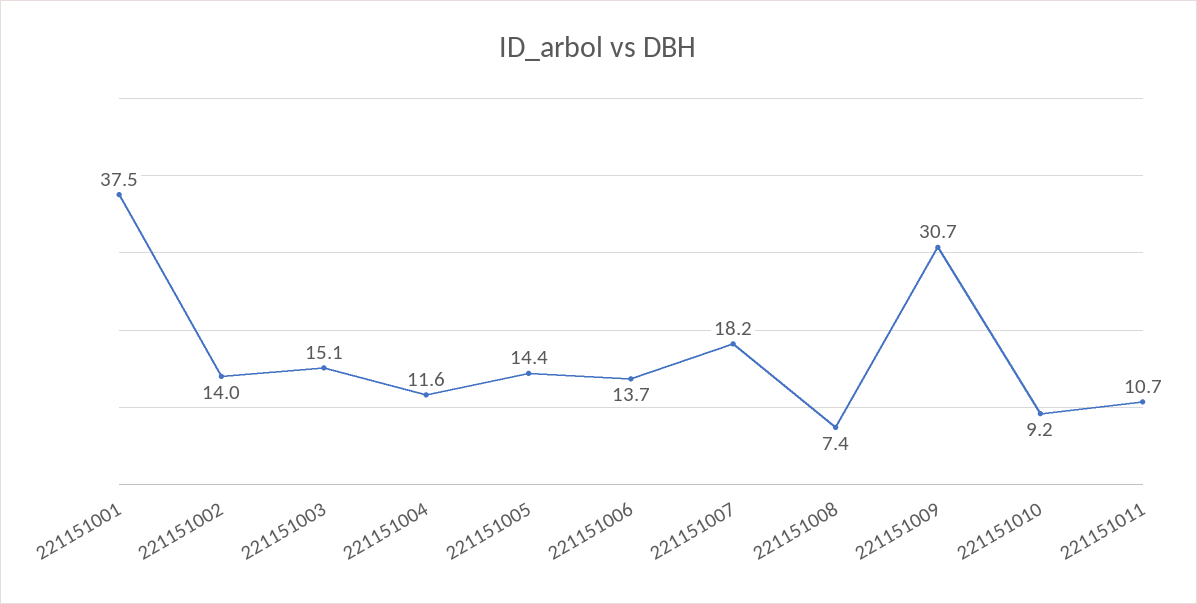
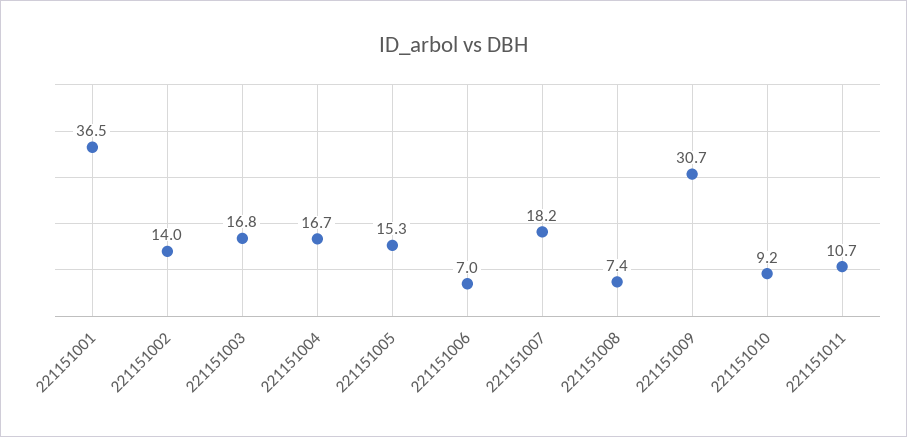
221151001: 37.5 -> 36.5
221151003: 15.1 -> 16.8
221151004: 11.6 -> 16.7
221151005: 14.4 -> 15.3
221151006: 13.7 -> 7

